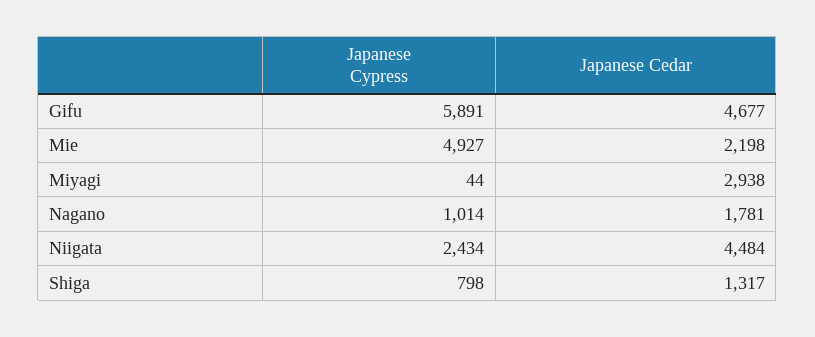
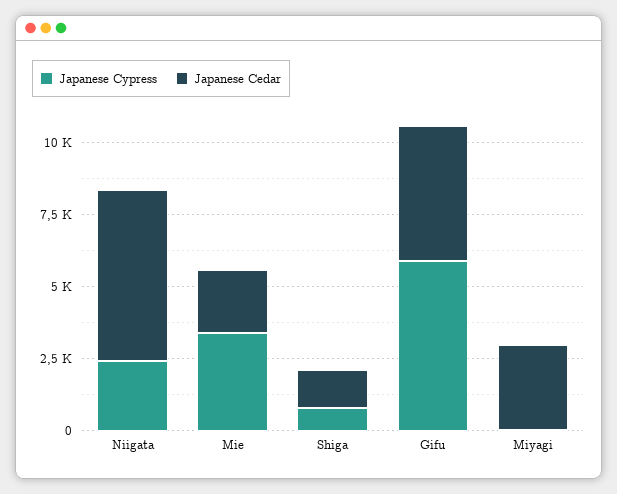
Japanese Cypress, Mie: 4927 -> 3500
Japanese Cypress, Nagano: 1014 -> none
Japanese Cedar, Nagano: 1781 -> none
Japanese Cedar, Niigata: 4484 -> 6000

